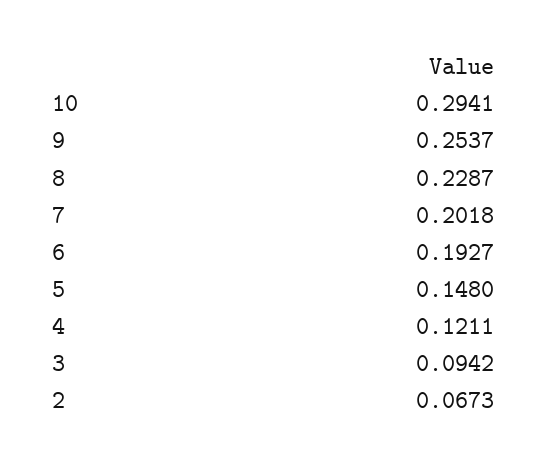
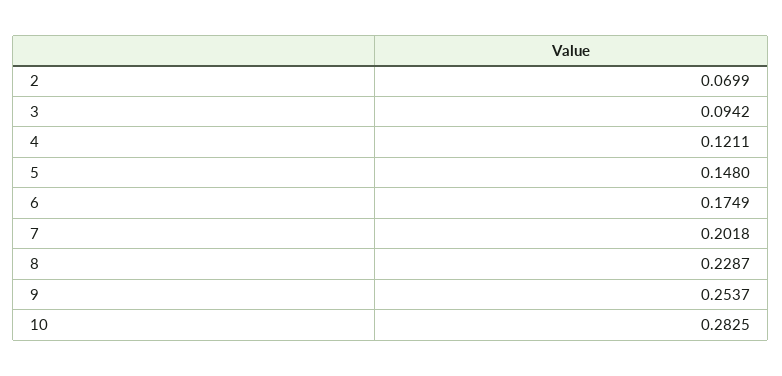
10: 0.2941 -> 0.2825
6: 0.1927 -> 0.1749
2: 0.0673 -> 0.0699

